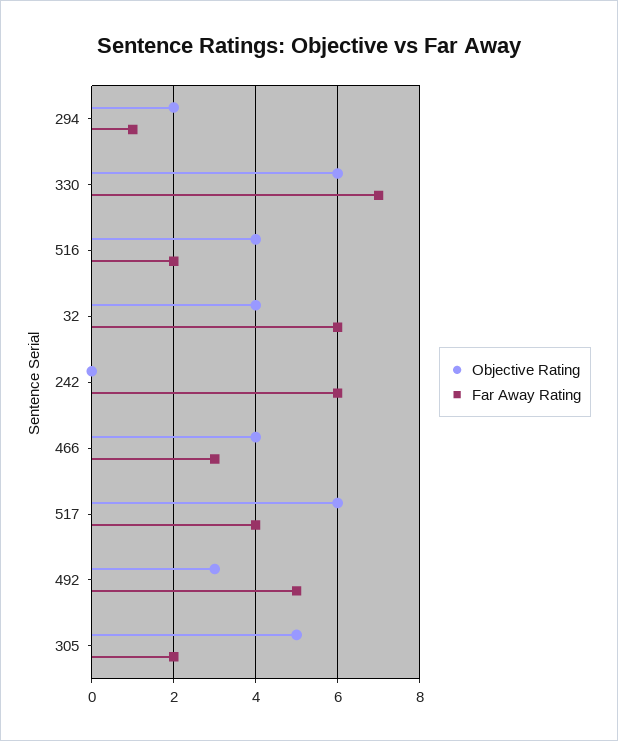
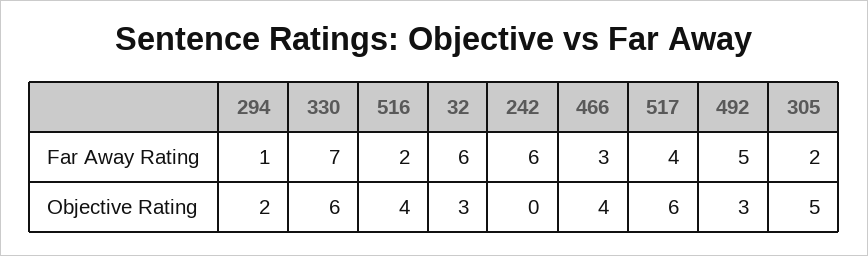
Objective Rating, 32: 4 -> 3

